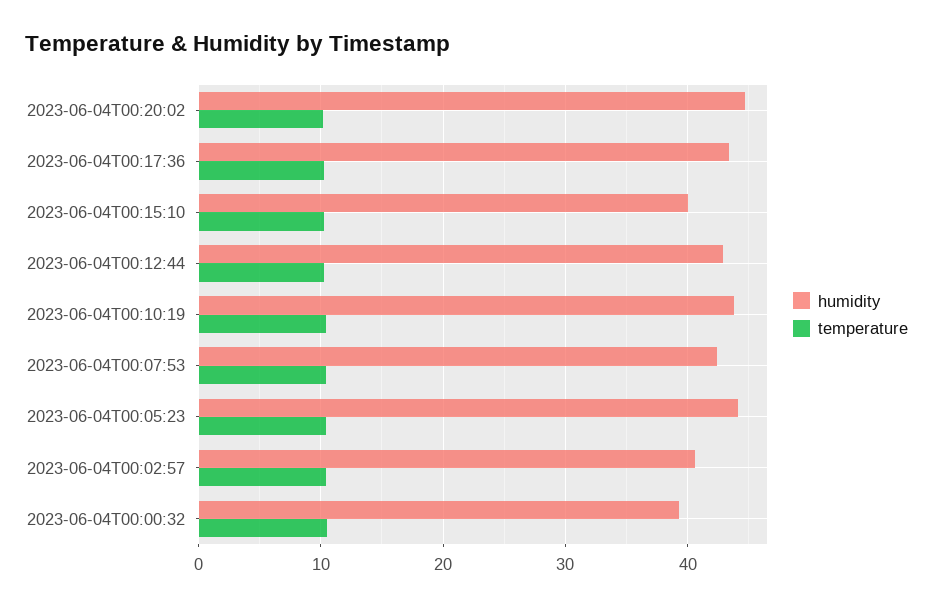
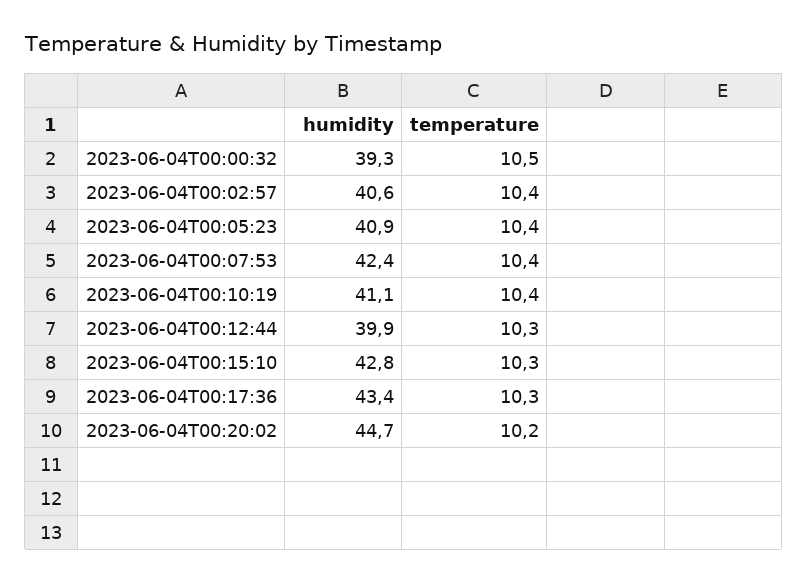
humidity, 2023-06-04T00:15:10: 40 -> 42.8
humidity, 2023-06-04T00:12:44: 43 -> 39.9
humidity, 2023-06-04T00:10:19: 44 -> 41.1
humidity, 2023-06-04T00:05:23: 44 -> 40.9

